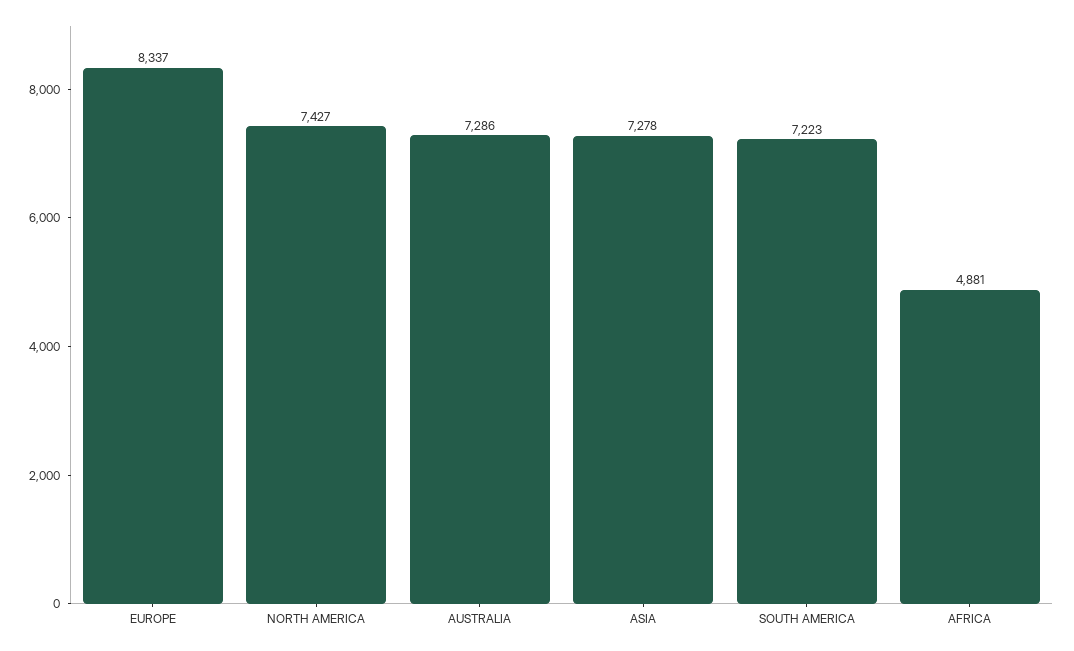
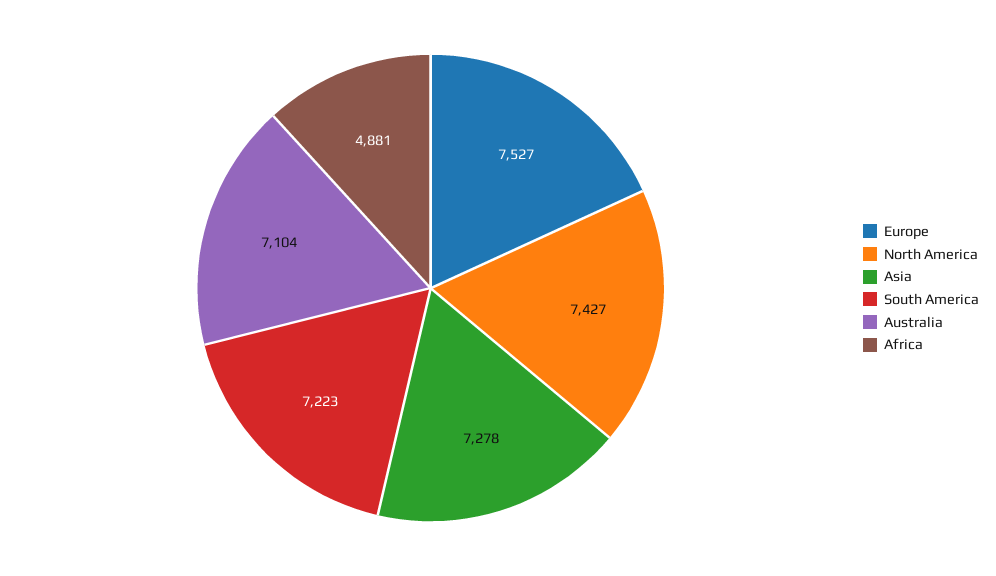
EUROPE: 8337 -> 7527
AUSTRALIA: 7286 -> 7104

